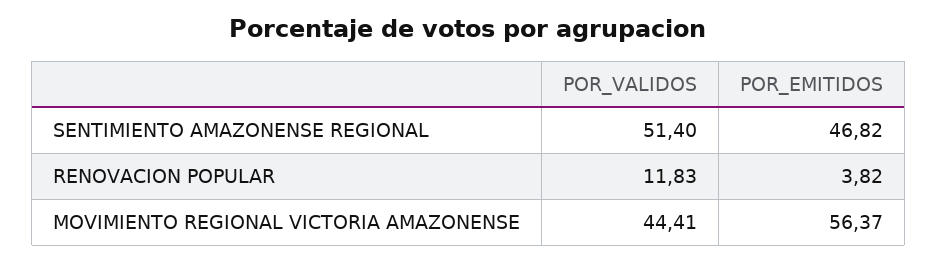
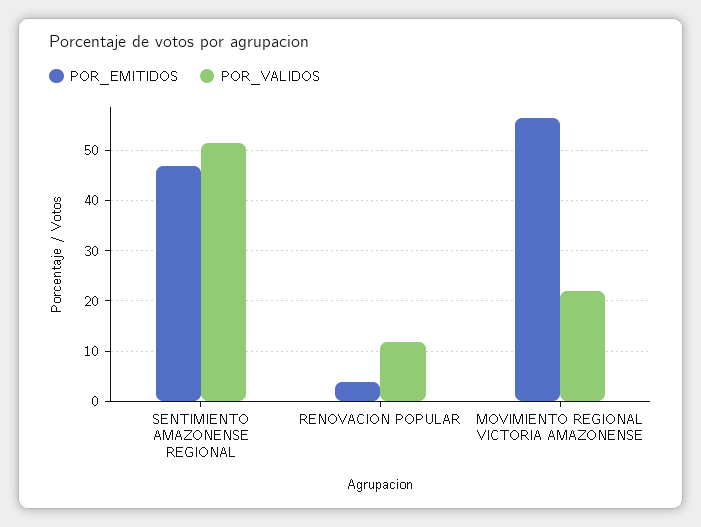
POR_VALIDOS, MOVIMIENTO REGIONAL VICTORIA AMAZONENSE: 44.41 -> 22

